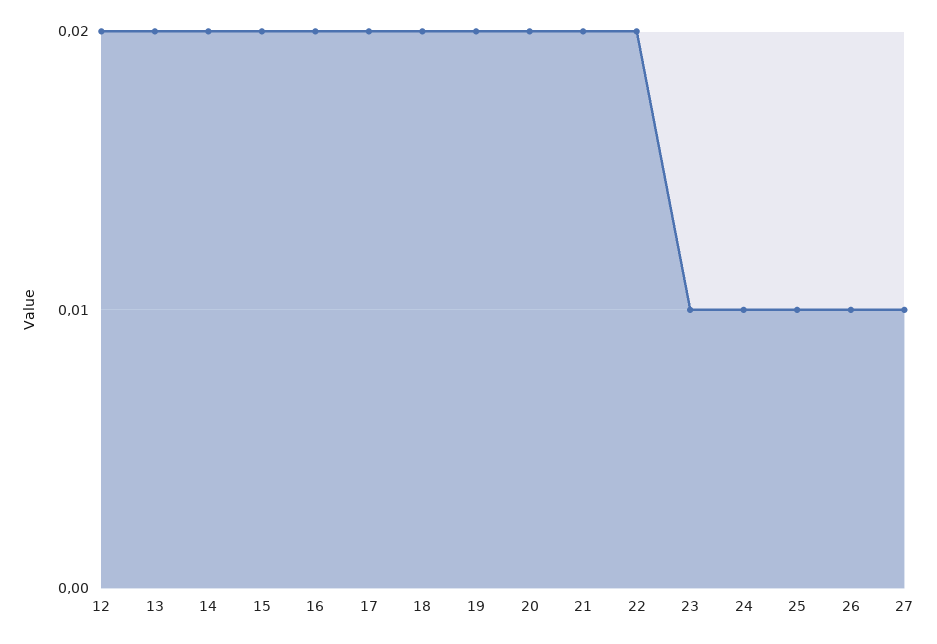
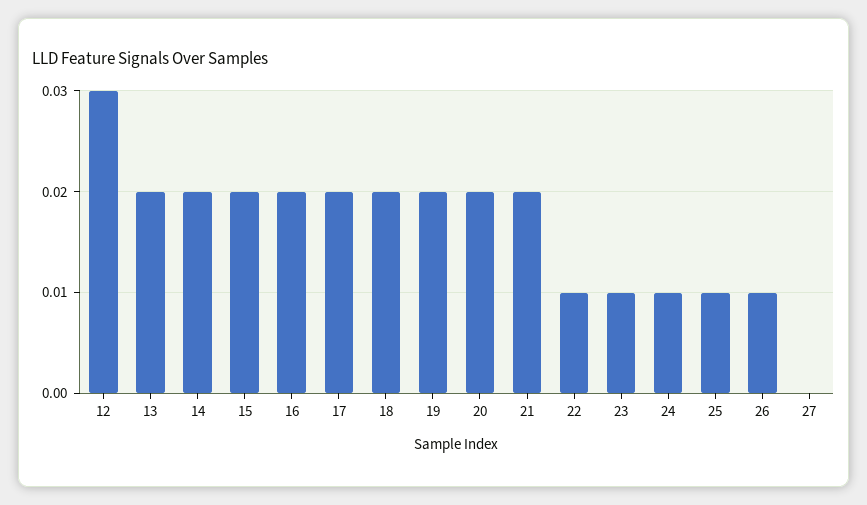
12: 0.02 -> 0.03
22: 0.02 -> 0.01
27: 0.01 -> 0

